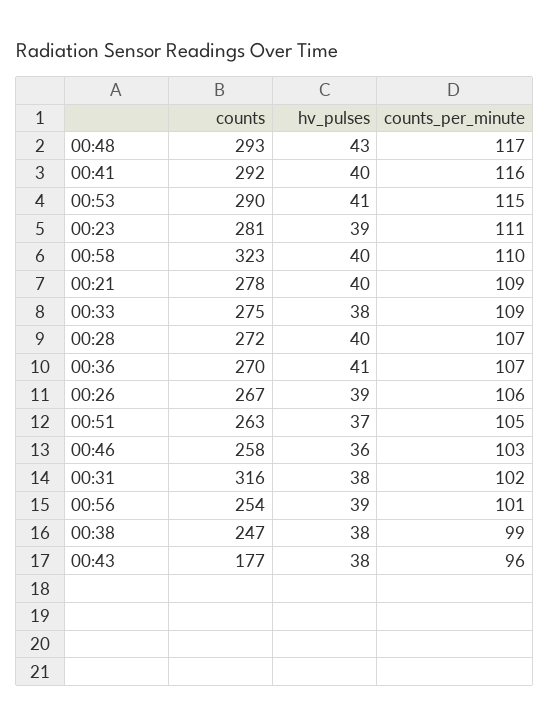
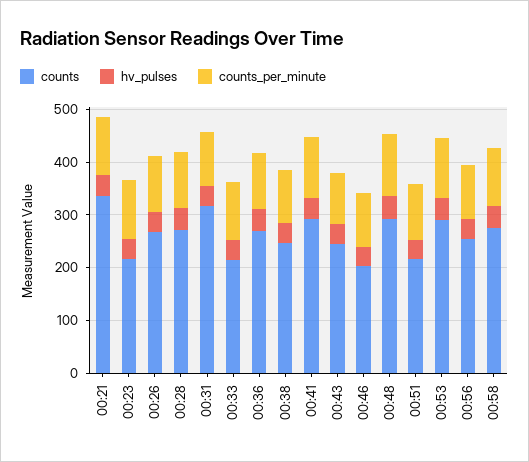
counts, 00:23: 281 -> 220
counts, 00:58: 323 -> 280
counts, 00:21: 278 -> 340
counts, 00:33: 275 -> 220
counts, 00:51: 263 -> 220
counts, 00:46: 258 -> 200
counts, 00:43: 177 -> 240

